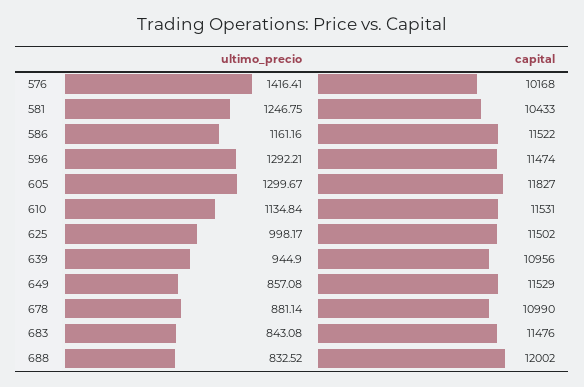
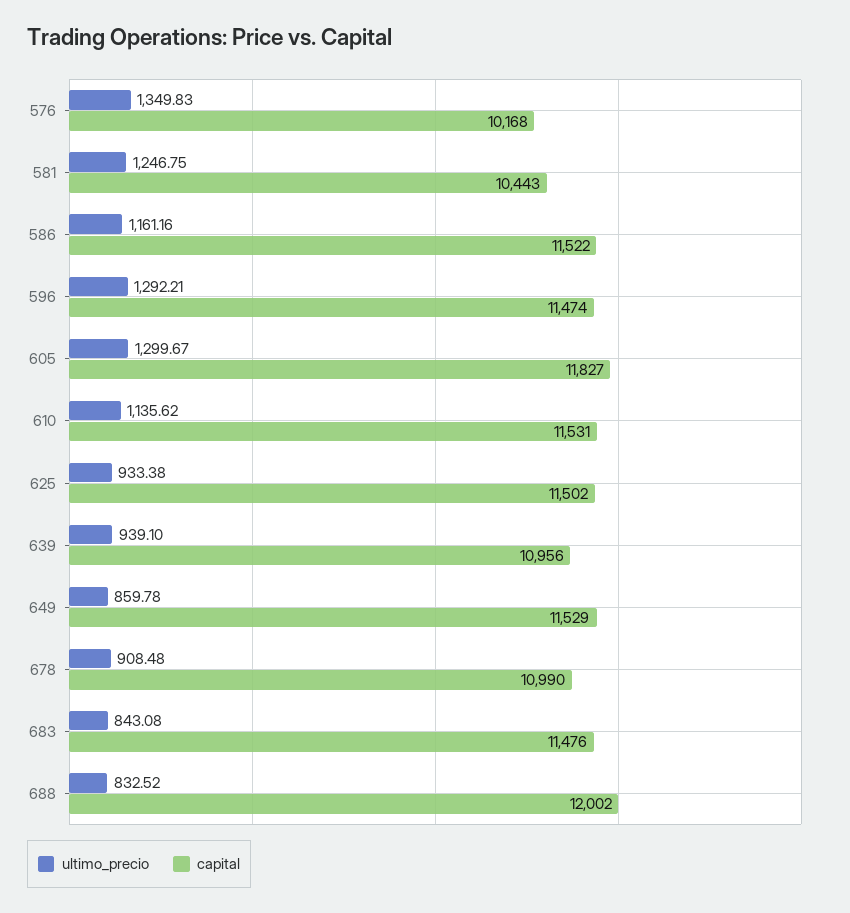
ultimo_precio, 576: 1416.41 -> 1349.83
capital, 581: 10433 -> 10443
ultimo_precio, 610: 1134.84 -> 1135.62
ultimo_precio, 625: 998.17 -> 933.38
ultimo_precio, 639: 944.9 -> 939.1
ultimo_precio, 649: 857.08 -> 859.78
ultimo_precio, 678: 881.14 -> 908.48

